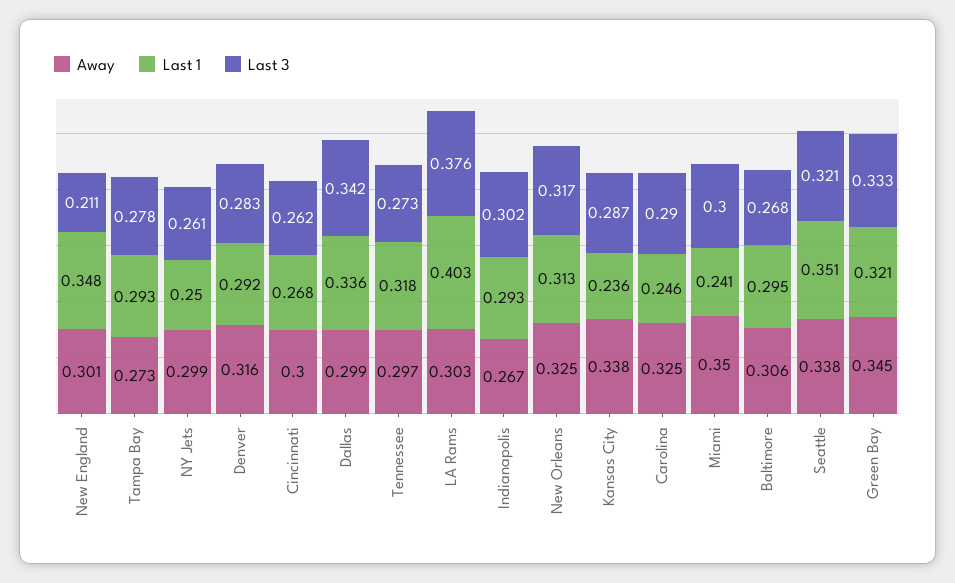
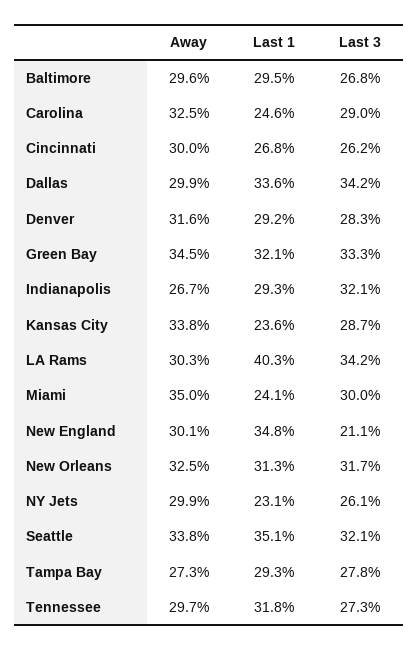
Last 1, NY Jets: 0.25 -> 0.231
Last 3, LA Rams: 0.376 -> 0.342
Last 3, Indianapolis: 0.302 -> 0.321
Away, Baltimore: 0.306 -> 0.296

